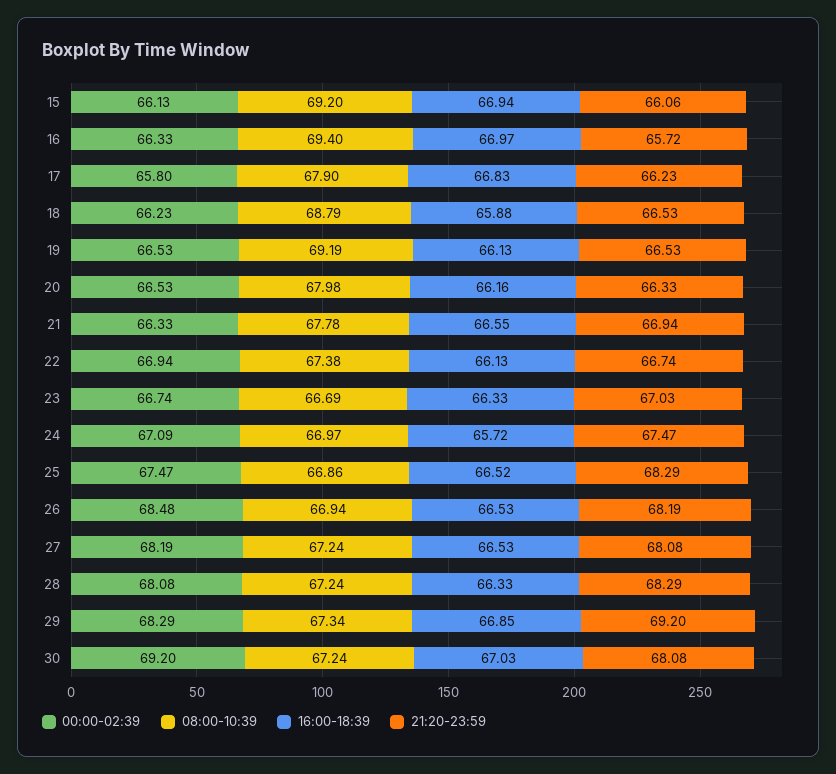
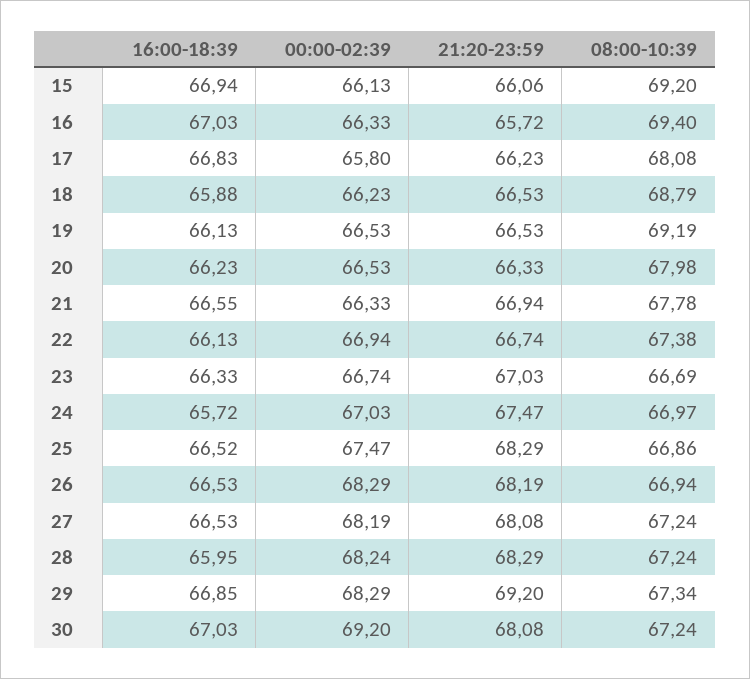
16:00-18:39, 16: 66.97 -> 67.03
08:00-10:39, 17: 67.9 -> 68.08
16:00-18:39, 20: 66.16 -> 66.23
00:00-02:39, 24: 67.09 -> 67.03
00:00-02:39, 26: 68.48 -> 68.29
00:00-02:39, 28: 68.08 -> 68.24
16:00-18:39, 28: 66.33 -> 65.95

